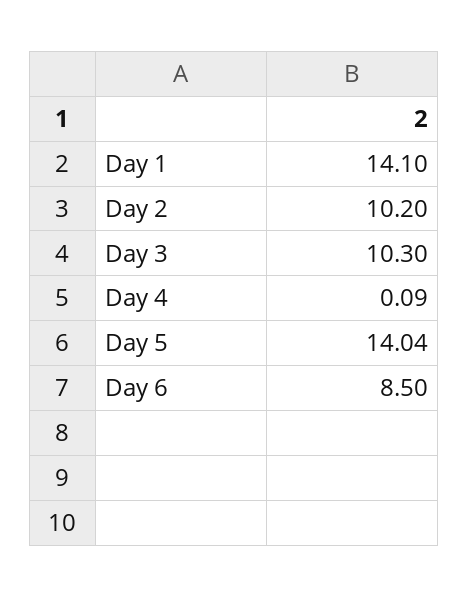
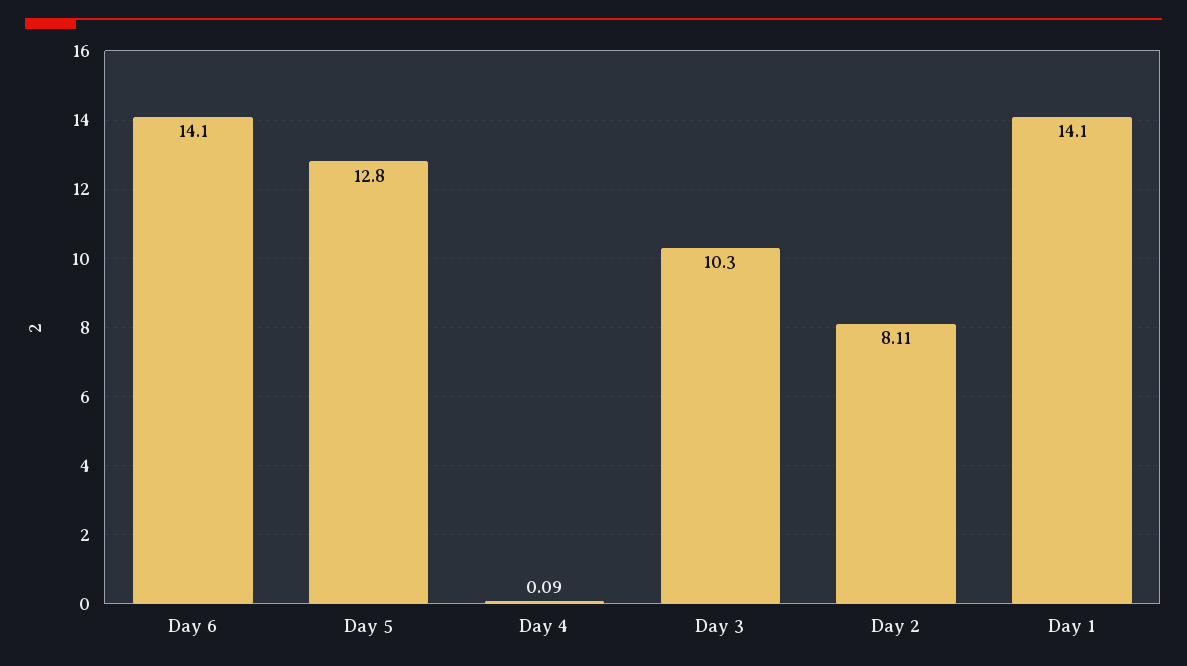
Day 2: 10.2 -> 8.11
Day 5: 14.04 -> 12.8
Day 6: 8.5 -> 14.1

